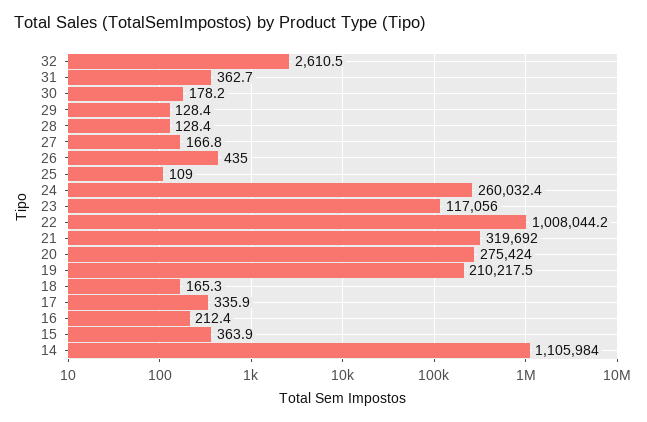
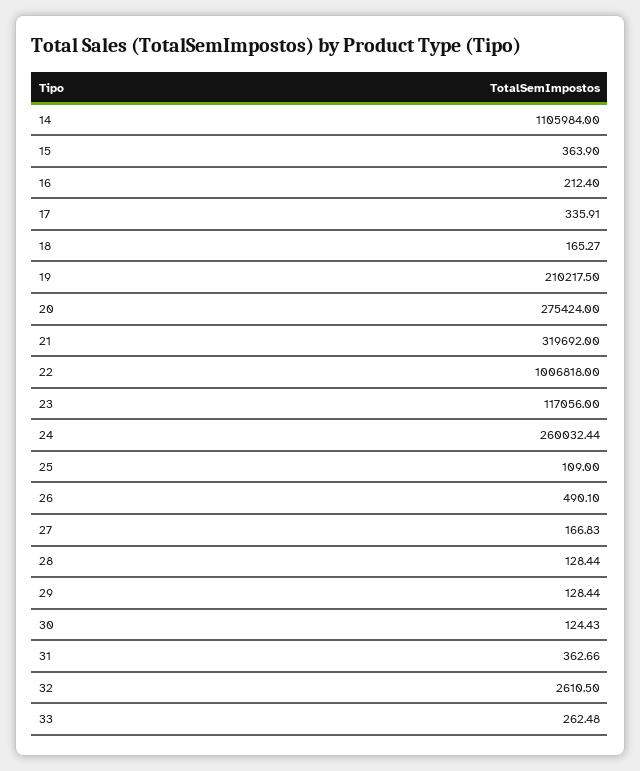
30: 178.2 -> 124.43
26: 435 -> 490.1
22: 1008044.2 -> 1006818
33: none -> 262.48

